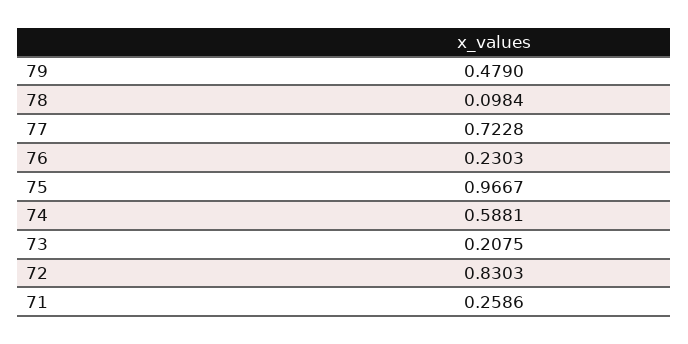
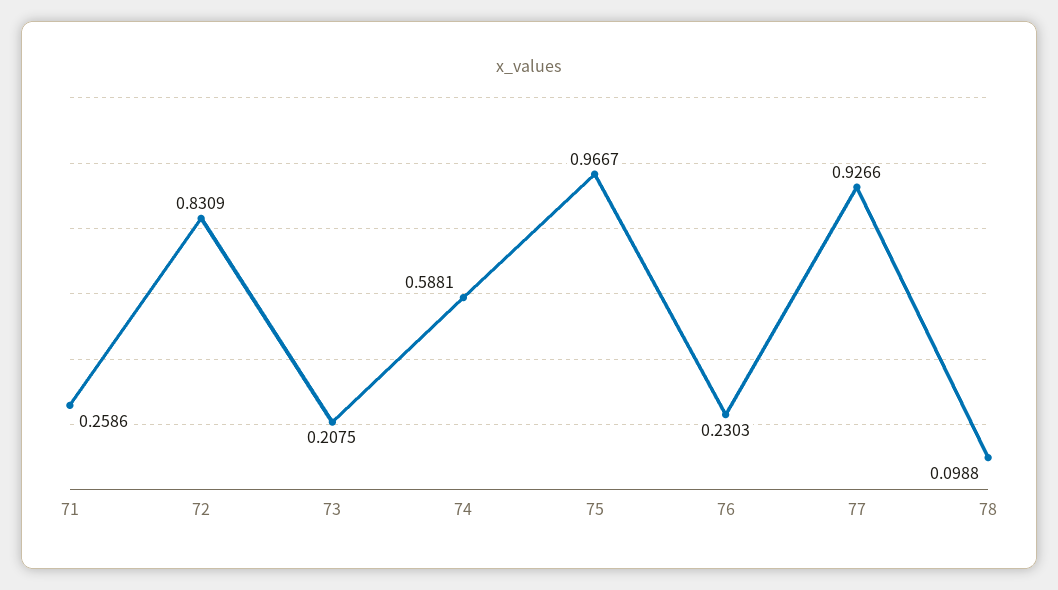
79: 0.479 -> none
78: 0.0984 -> 0.0988
77: 0.7228 -> 0.9266
72: 0.8303 -> 0.8309

